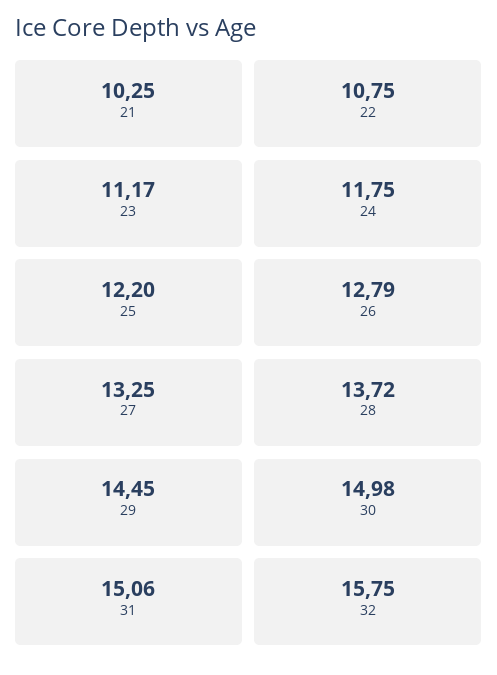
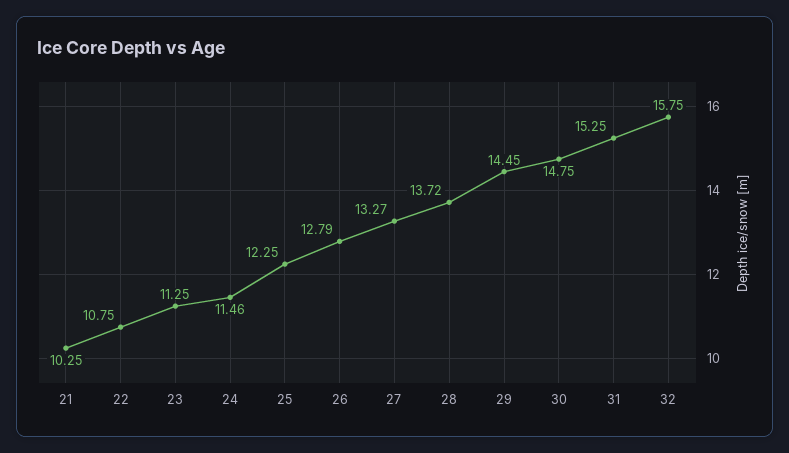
23: 11.17 -> 11.25
24: 11.75 -> 11.46
25: 12.2 -> 12.25
27: 13.25 -> 13.27
30: 14.98 -> 14.75
31: 15.06 -> 15.25

